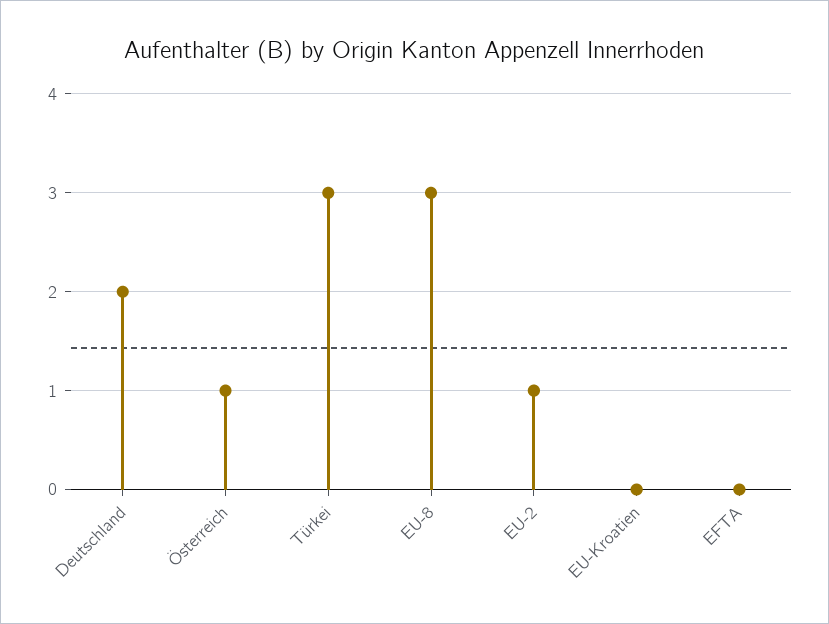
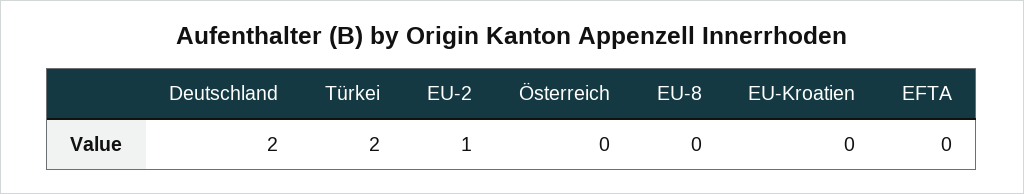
Österreich: 1 -> 0
Türkei: 3 -> 2
EU-8: 3 -> 0

